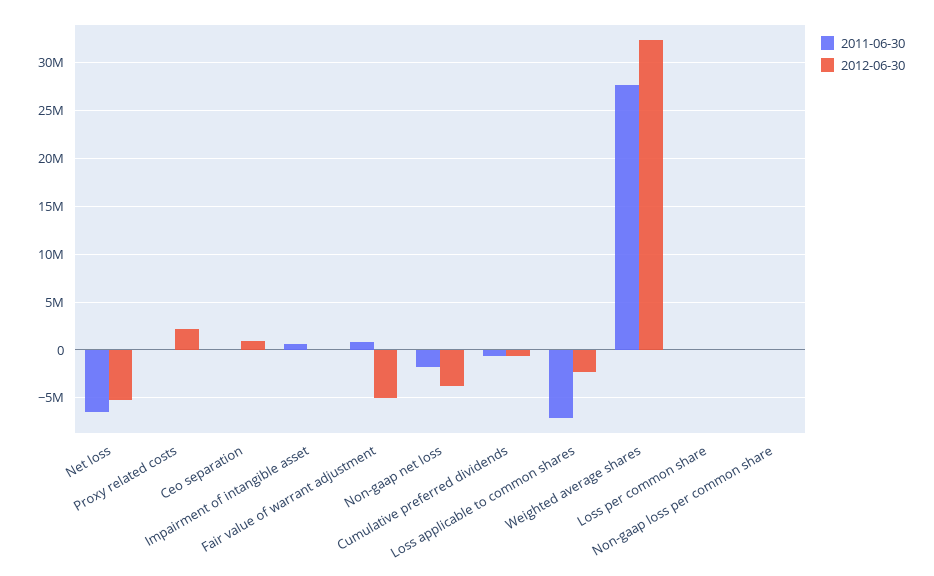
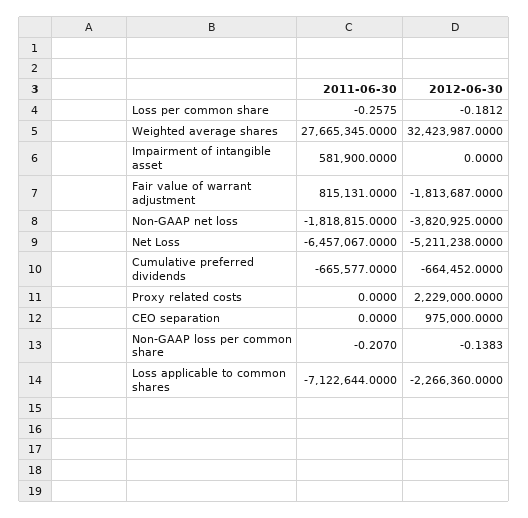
2012-06-30, Fair value of warrant adjustment: -5000000 -> -1813687

